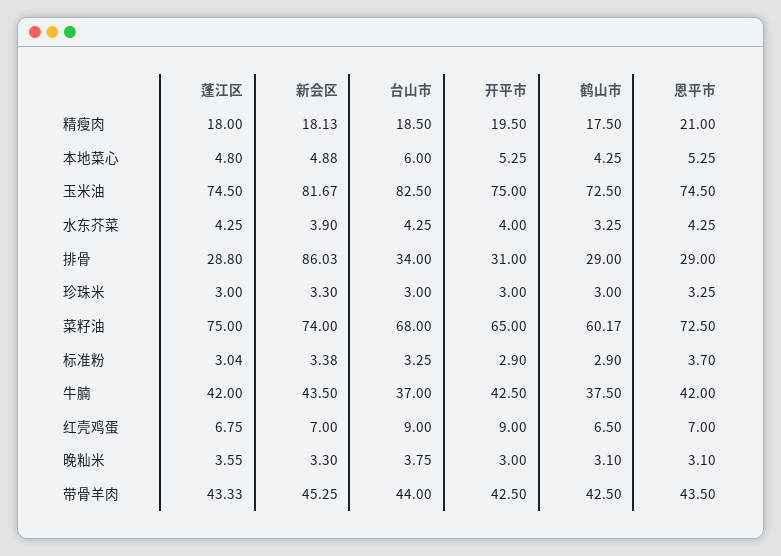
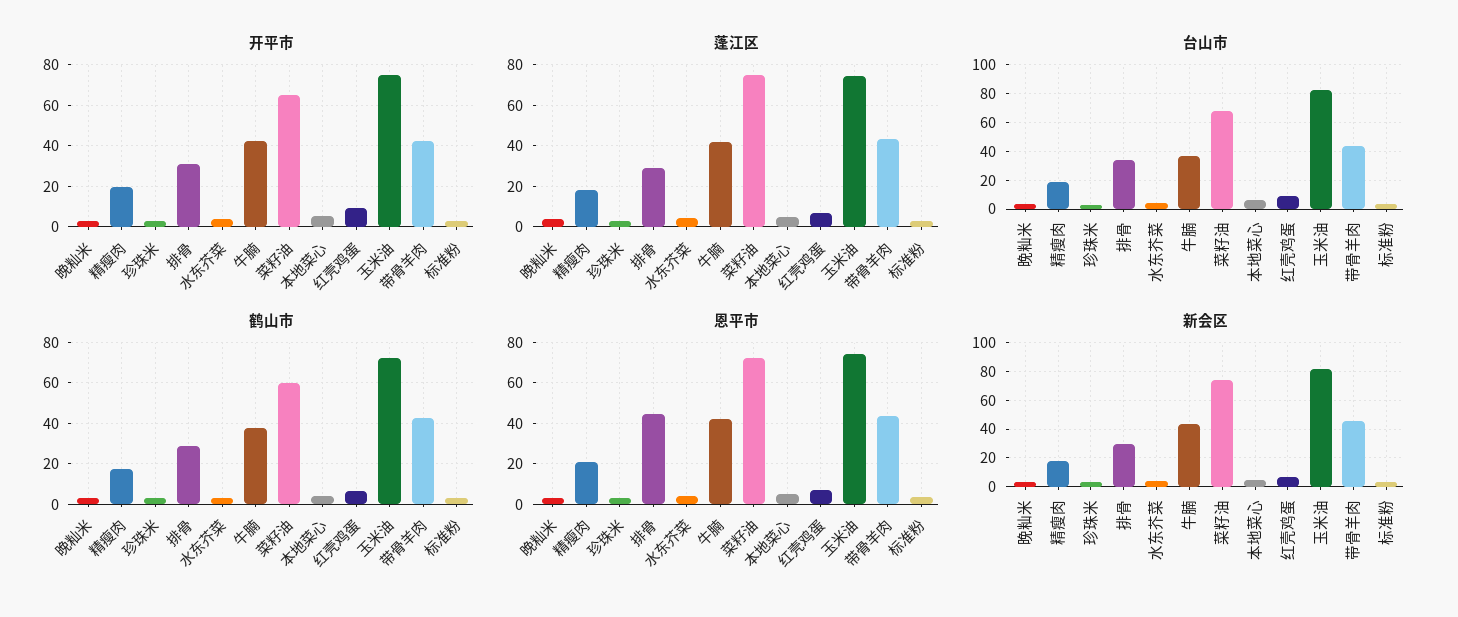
新会区, 排骨: 86.03 -> 30
恩平市, 排骨: 29 -> 45

